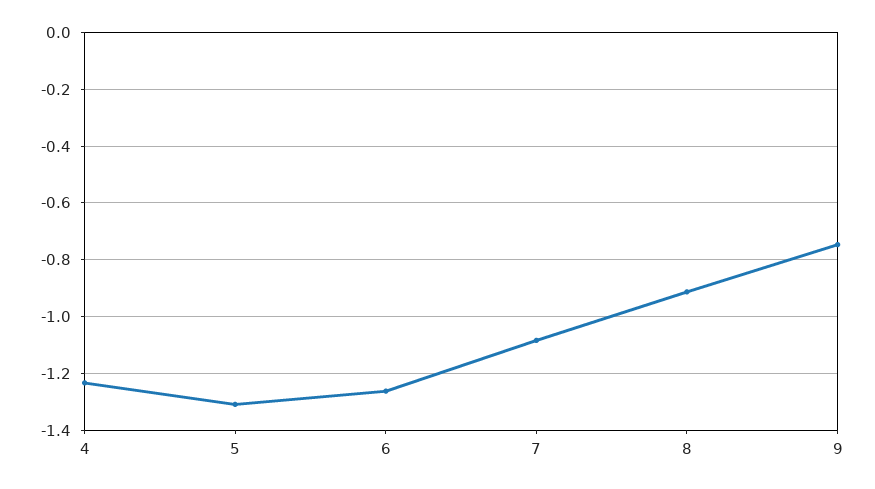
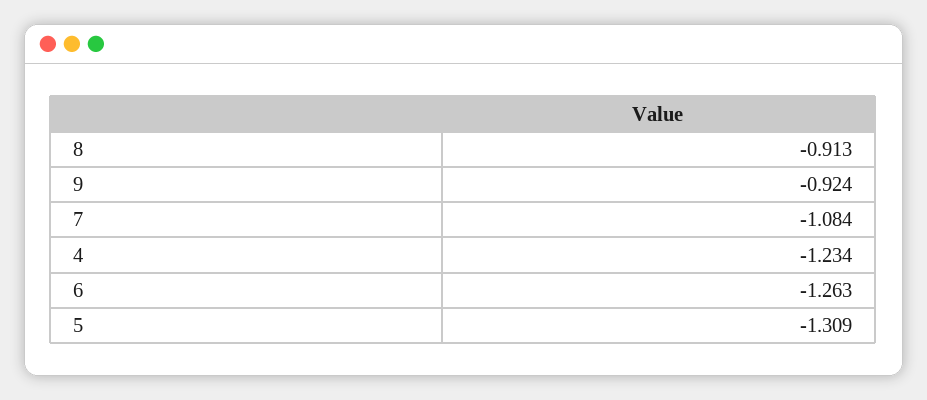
9: -0.75 -> -0.924

